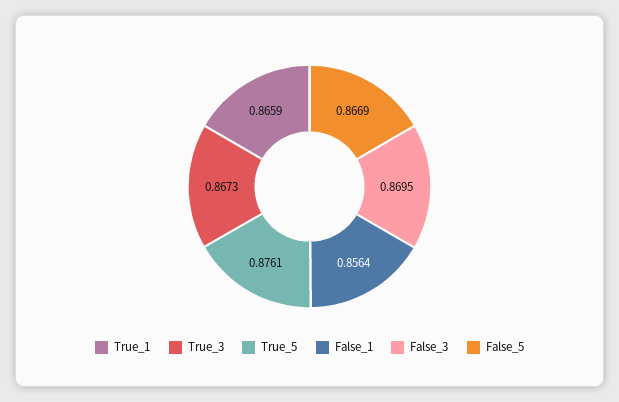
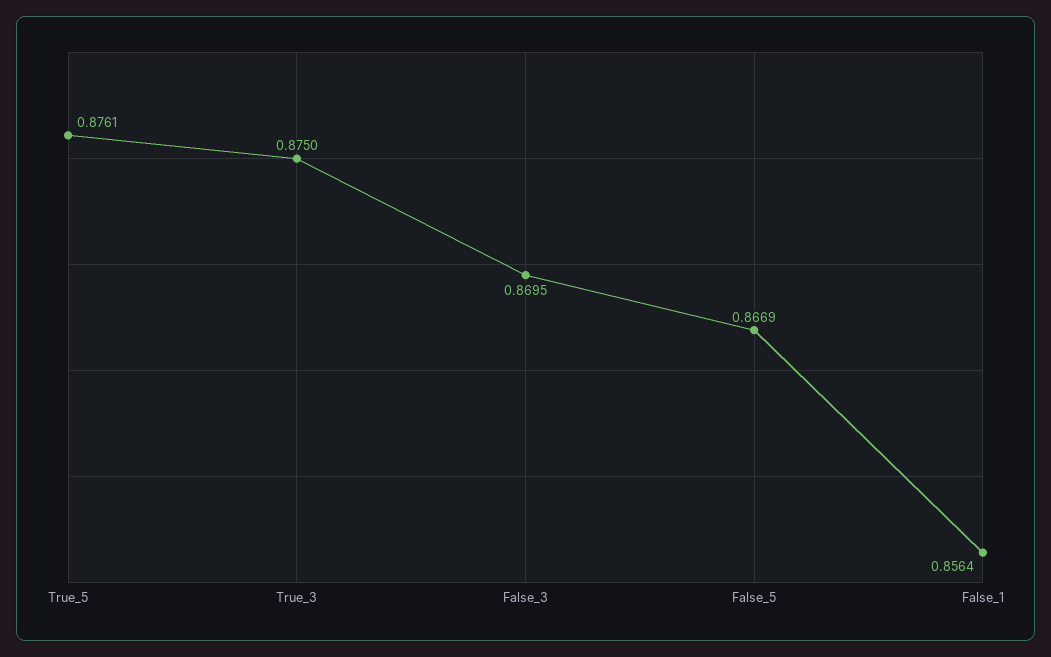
True_1: 0.8659 -> none
True_3: 0.8673 -> 0.875

